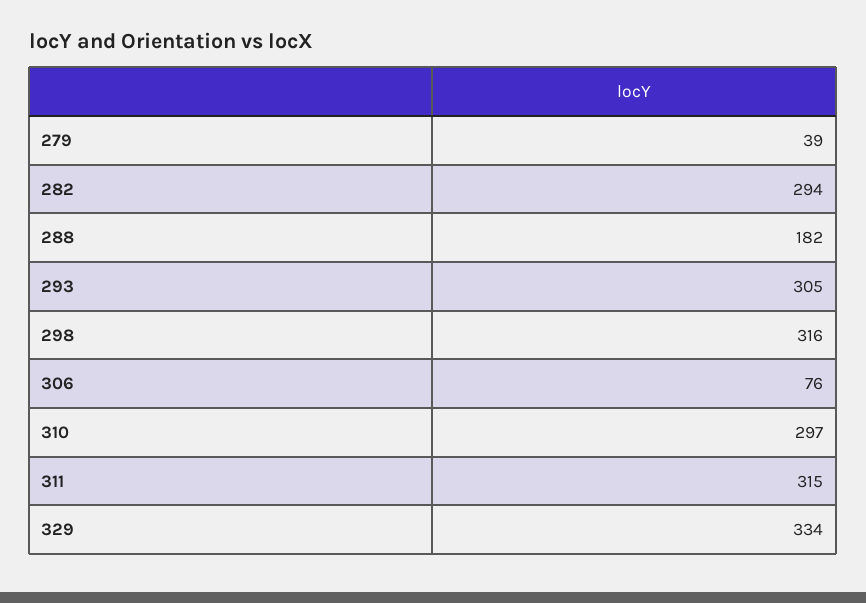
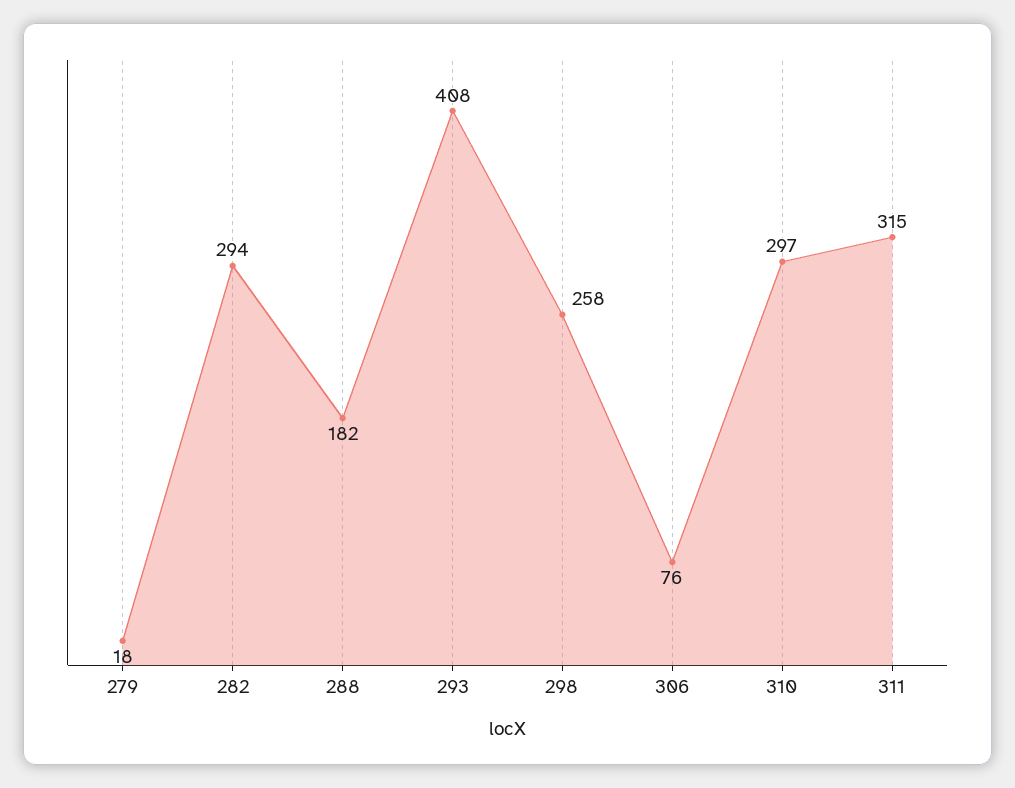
279: 39 -> 18
293: 305 -> 408
298: 316 -> 258
329: 334 -> none

